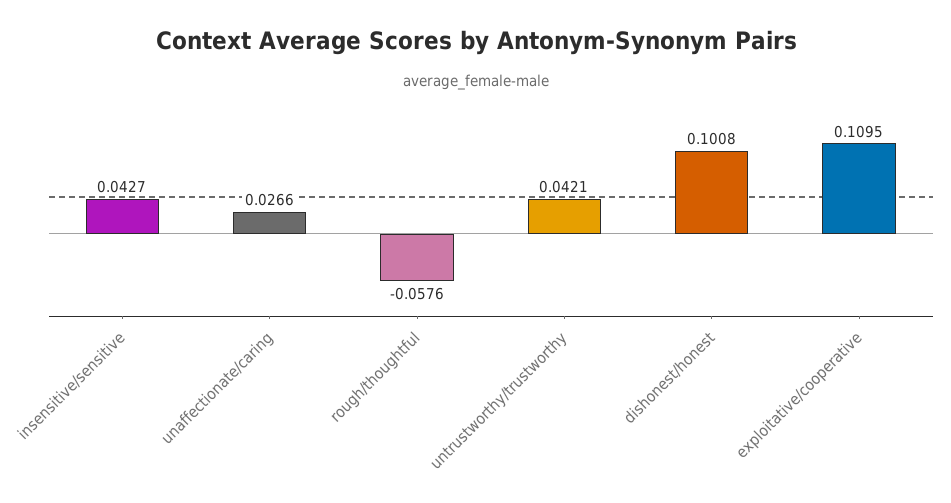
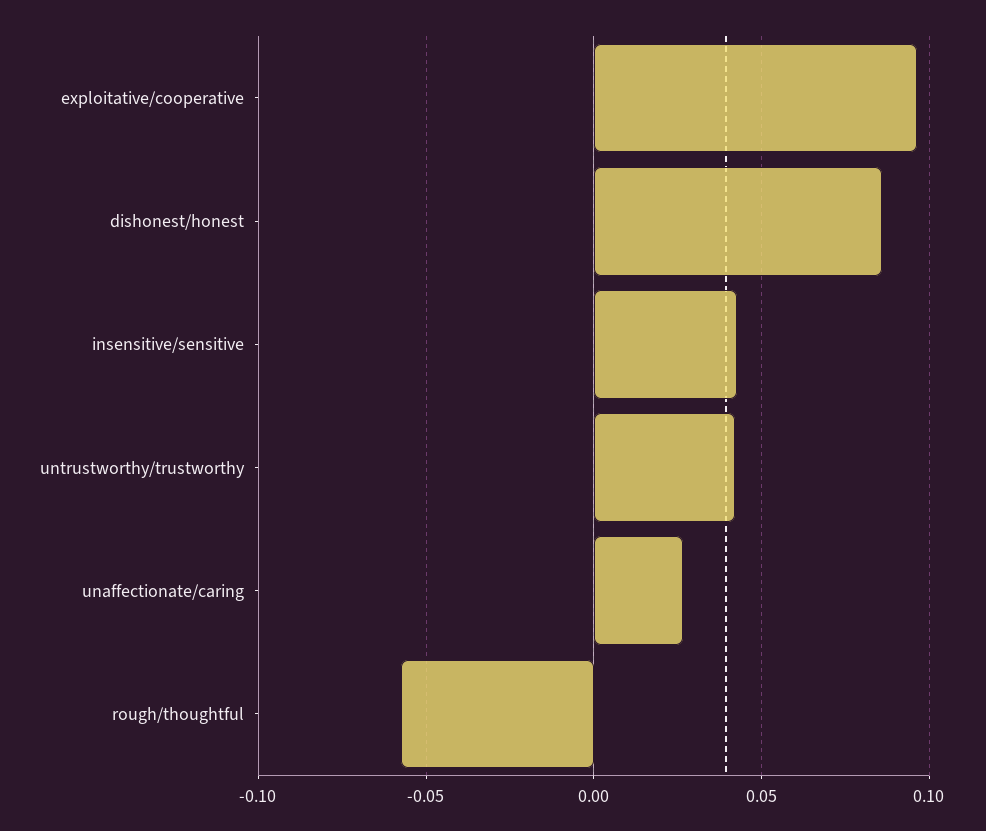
dishonest/honest: 0.1008 -> 0.085
exploitative/cooperative: 0.1095 -> 0.095

